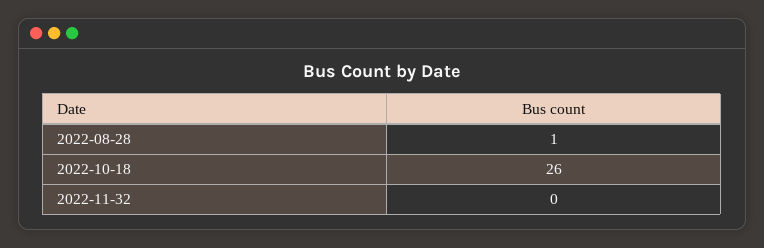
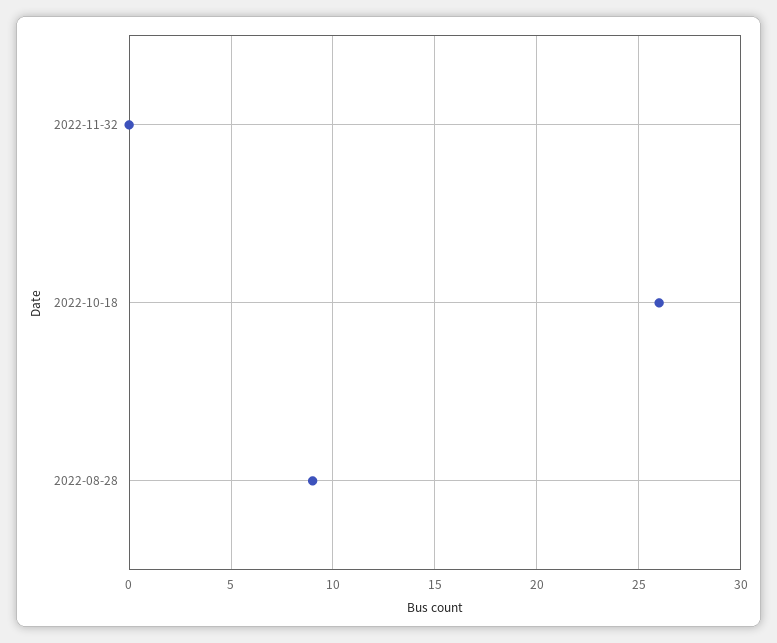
2022-08-28: 1 -> 9

